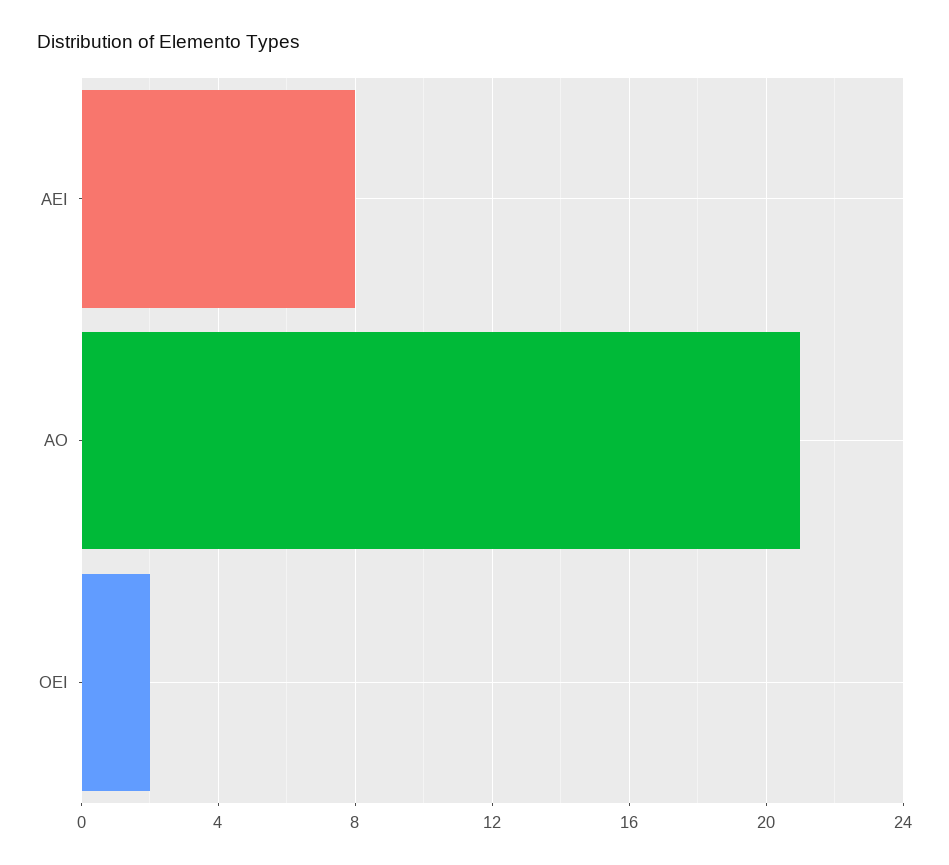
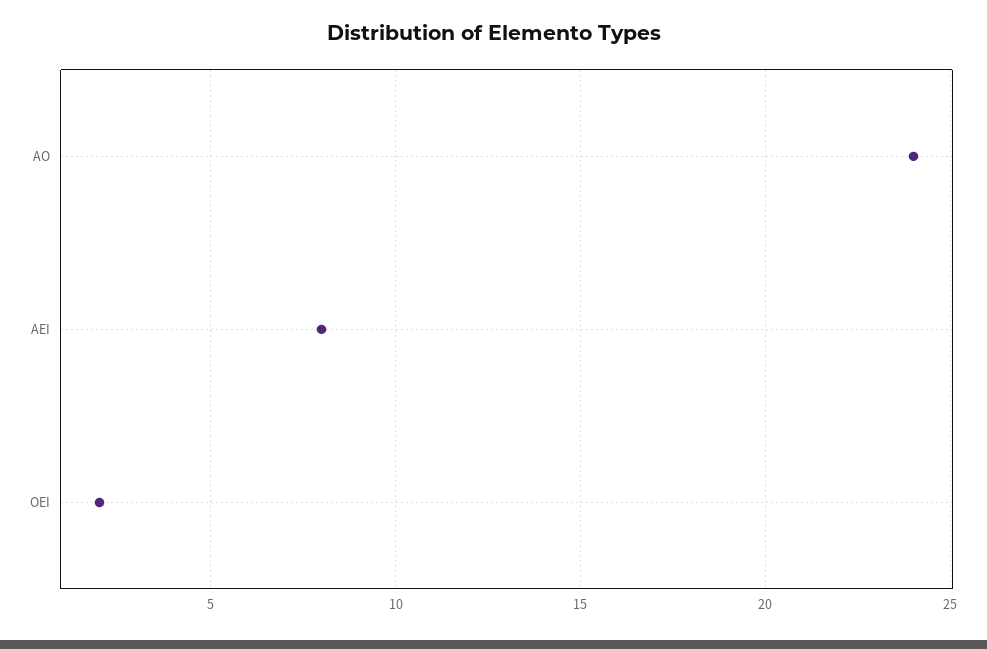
AO: 21 -> 24

